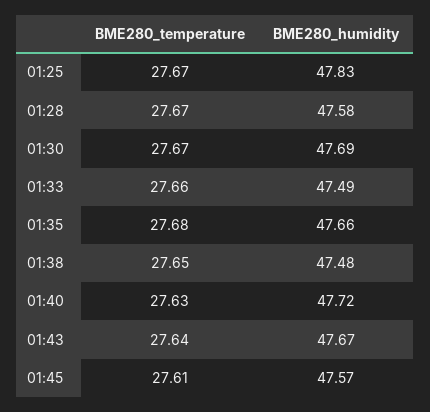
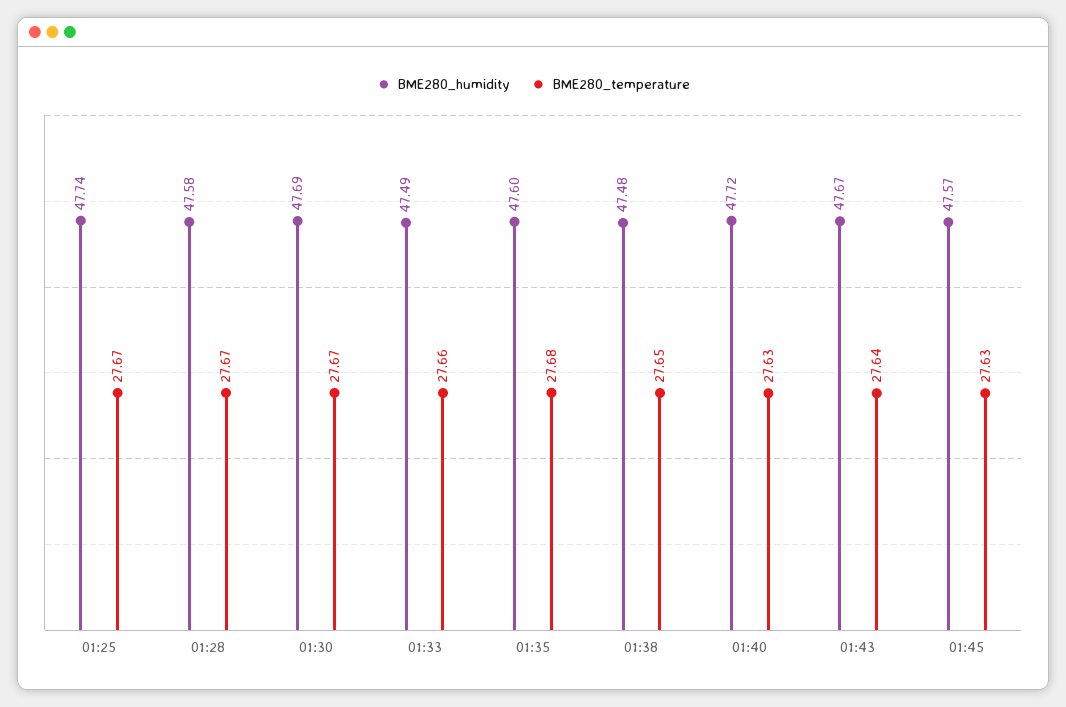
BME280_humidity, 01:25: 47.83 -> 47.74
BME280_humidity, 01:35: 47.66 -> 47.6
BME280_temperature, 01:45: 27.61 -> 27.63

